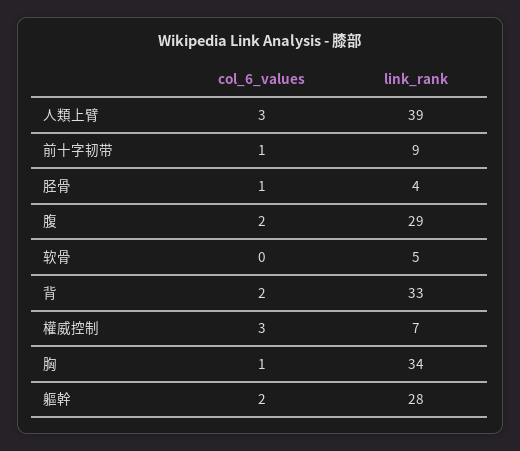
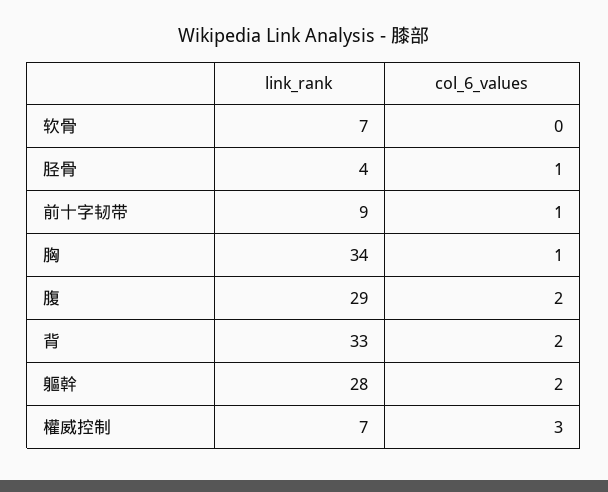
col_6_values, 人類上臂: 3 -> none
link_rank, 人類上臂: 39 -> none
link_rank, 软骨: 5 -> 7

